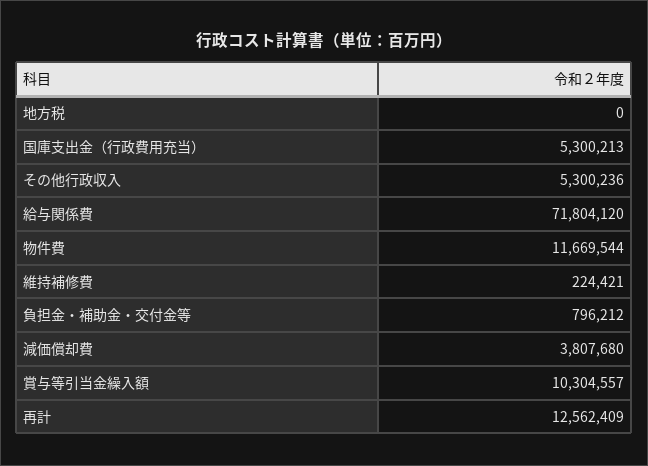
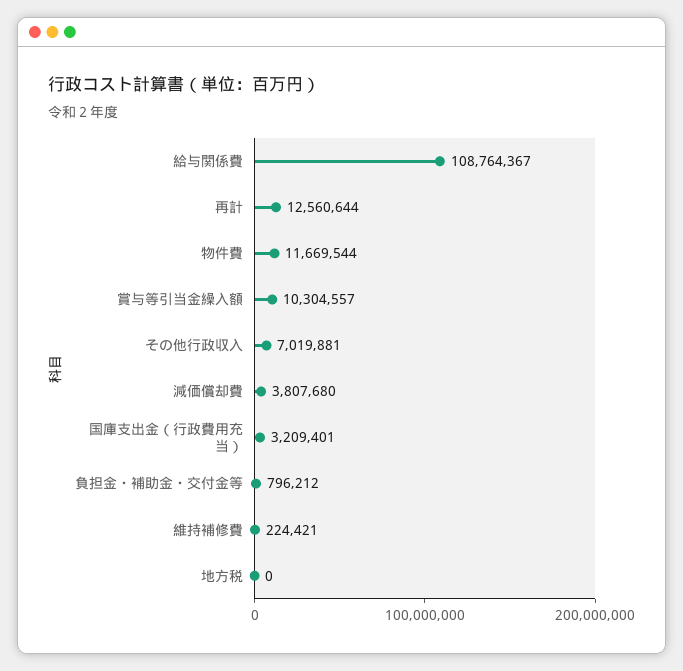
国庫支出金（行政費用充当）: 5300213 -> 3209401
その他行政収入: 5300236 -> 7019881
給与関係費: 71804120 -> 108764367
再計: 12562409 -> 12560644

